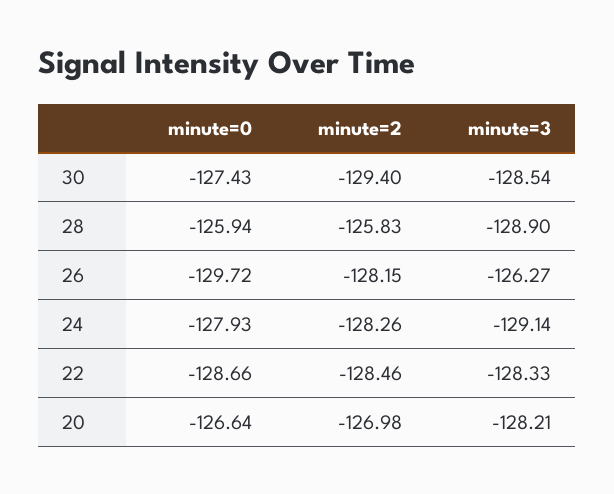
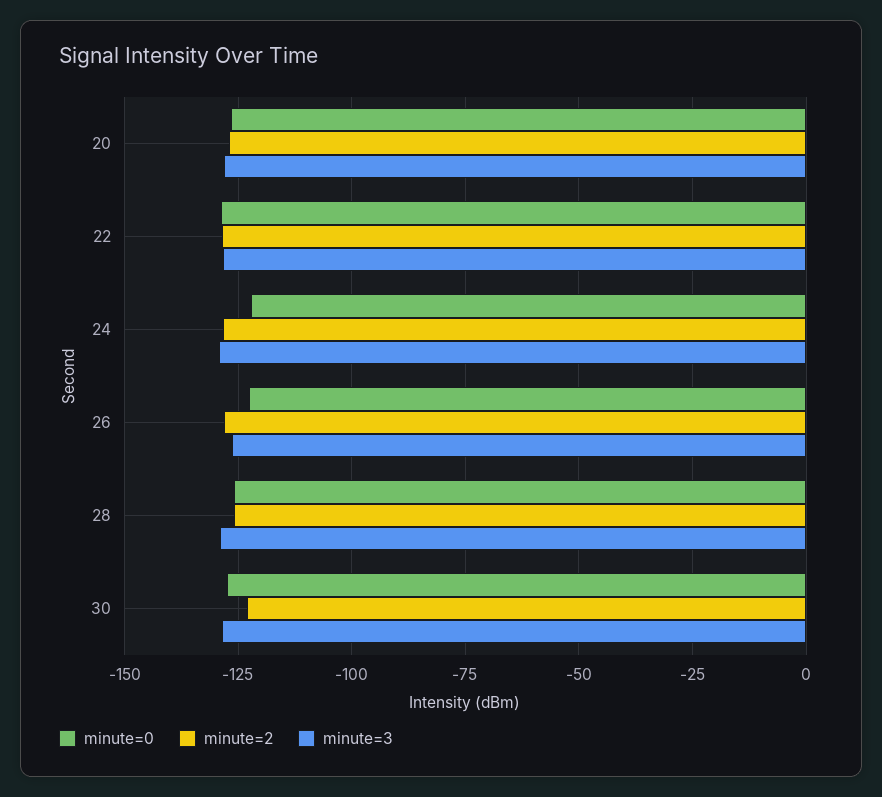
minute=2, 30: -129.4 -> -122.5
minute=0, 26: -129.72 -> -122.5
minute=0, 24: -127.93 -> -122.5

